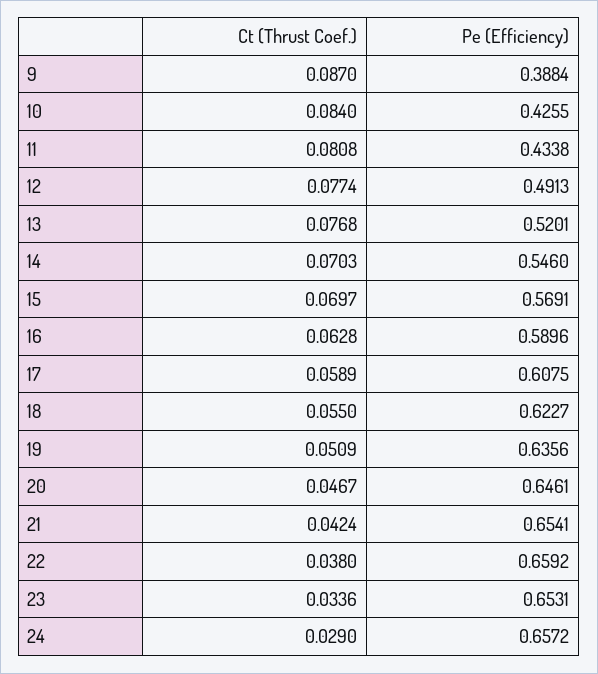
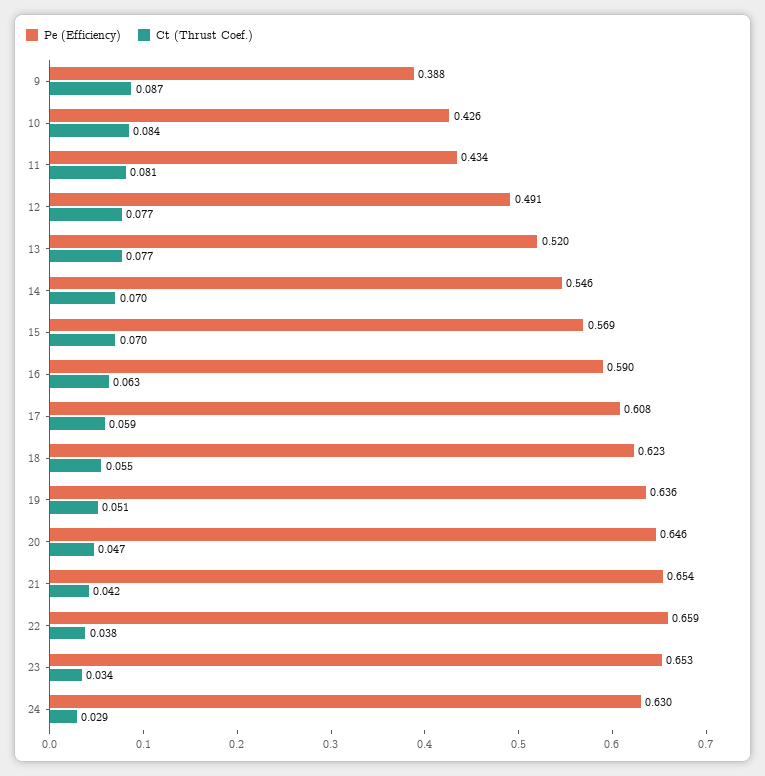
Pe (Efficiency), 24: 0.6572 -> 0.63

